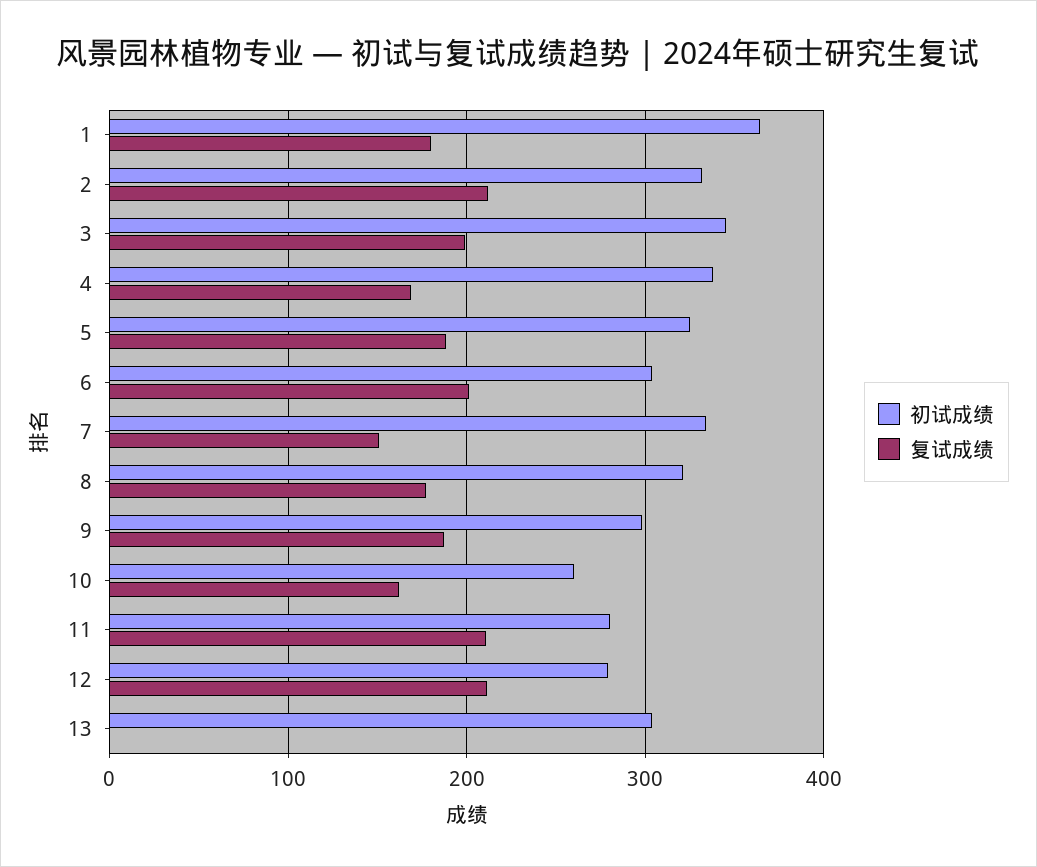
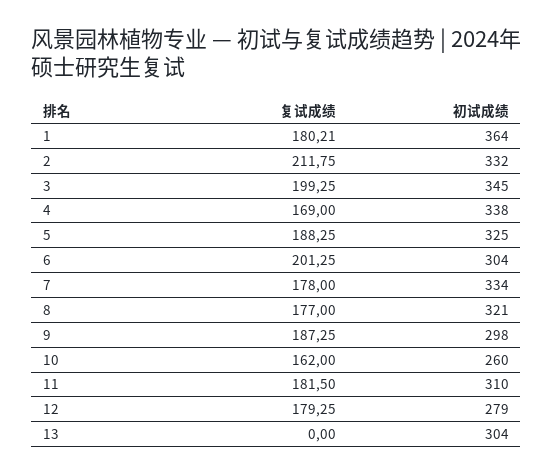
复试成绩, 7: 150 -> 178
初试成绩, 11: 280 -> 310
复试成绩, 11: 210 -> 181.5
复试成绩, 12: 210 -> 179.25

